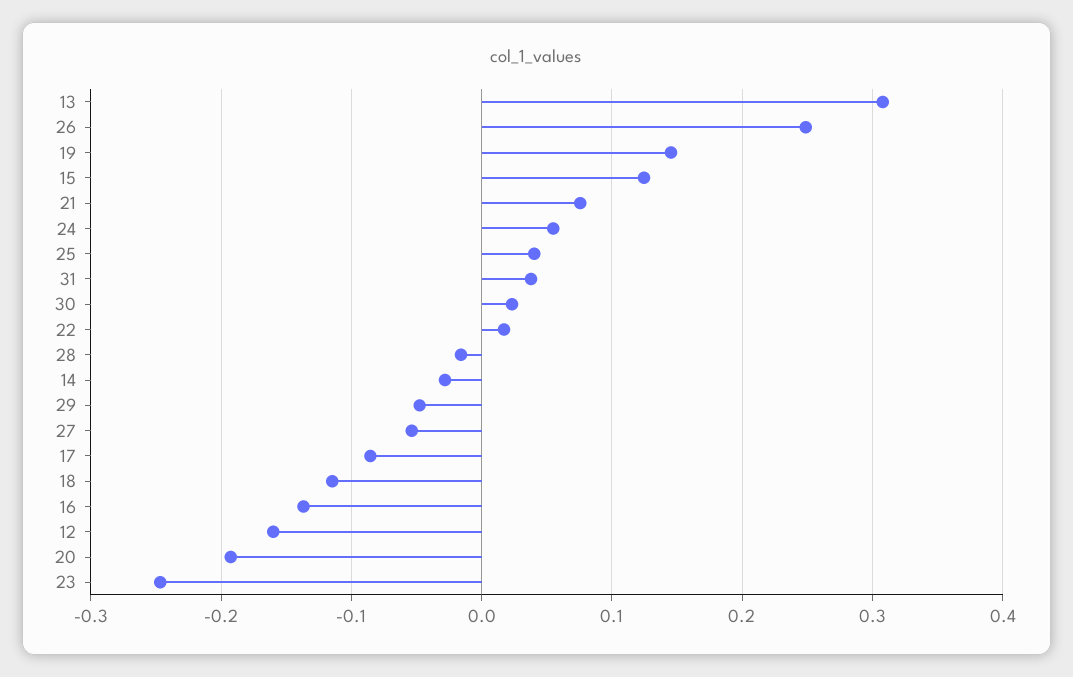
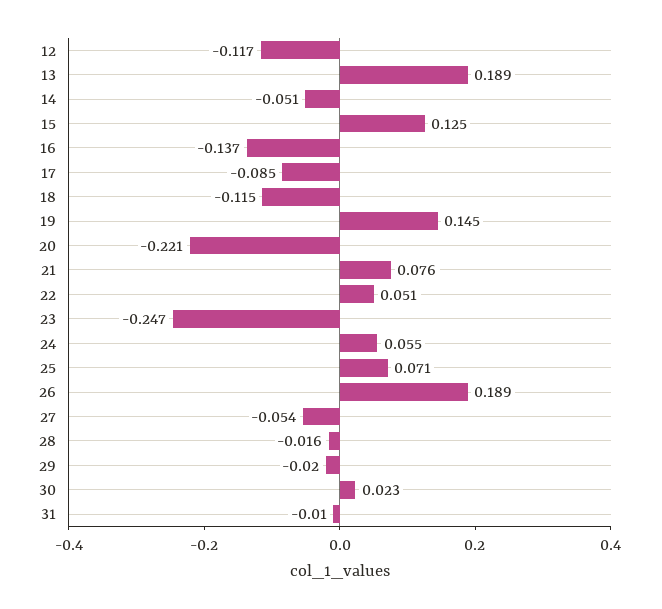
13: 0.31 -> 0.189
26: 0.25 -> 0.189
25: 0.04 -> 0.071
31: 0.04 -> -0.01
22: 0.02 -> 0.051
14: -0.03 -> -0.051
29: -0.05 -> -0.02
12: -0.16 -> -0.117
20: -0.19 -> -0.221

